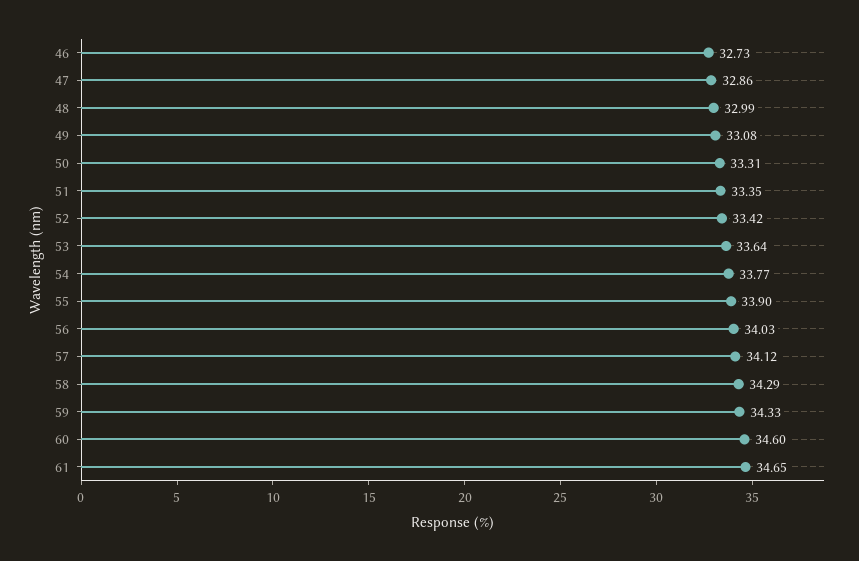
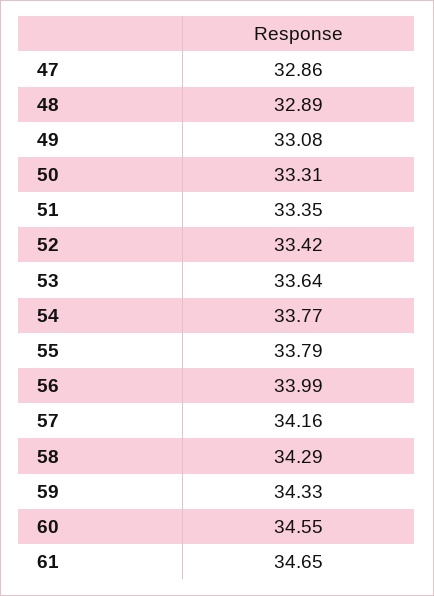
46: 32.73 -> none
48: 32.99 -> 32.89
55: 33.9 -> 33.79
56: 34.03 -> 33.99
57: 34.12 -> 34.16
60: 34.6 -> 34.55

